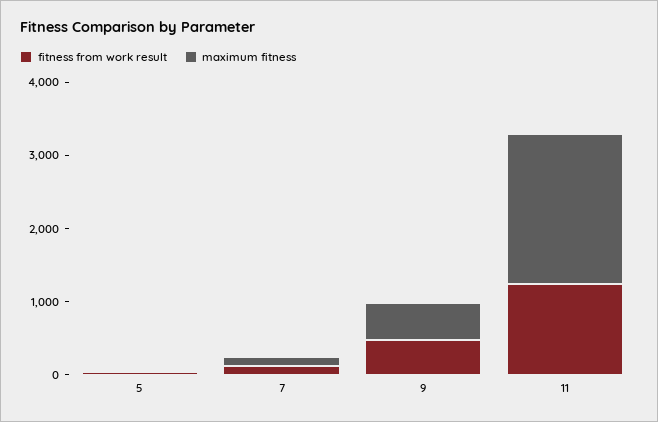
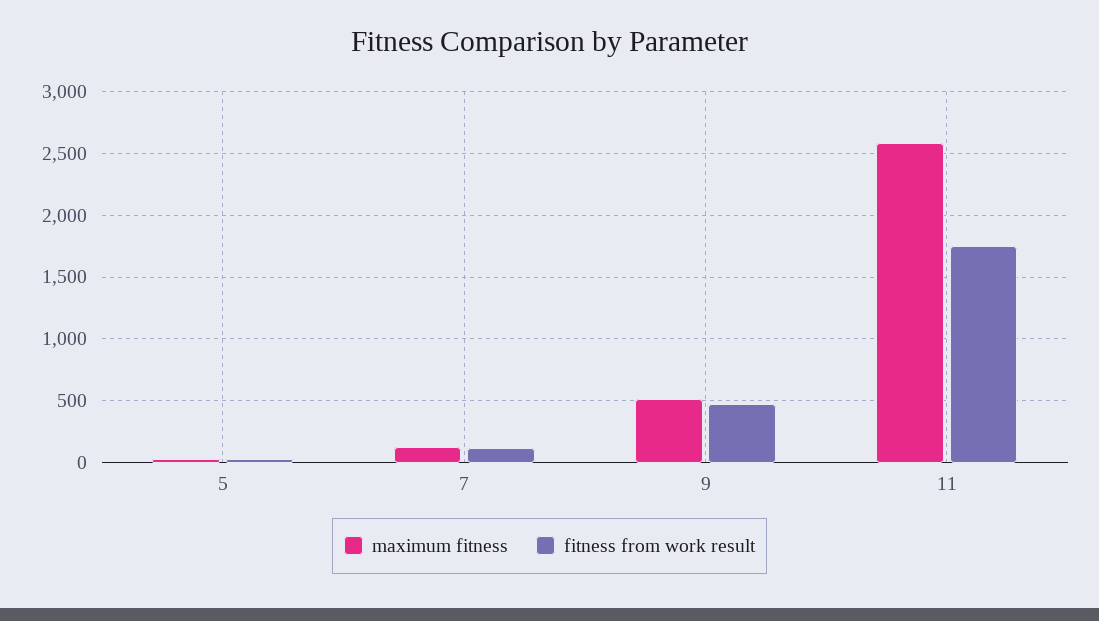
fitness from work result, 11: 1200 -> 1750
maximum fitness, 11: 2000 -> 2600

